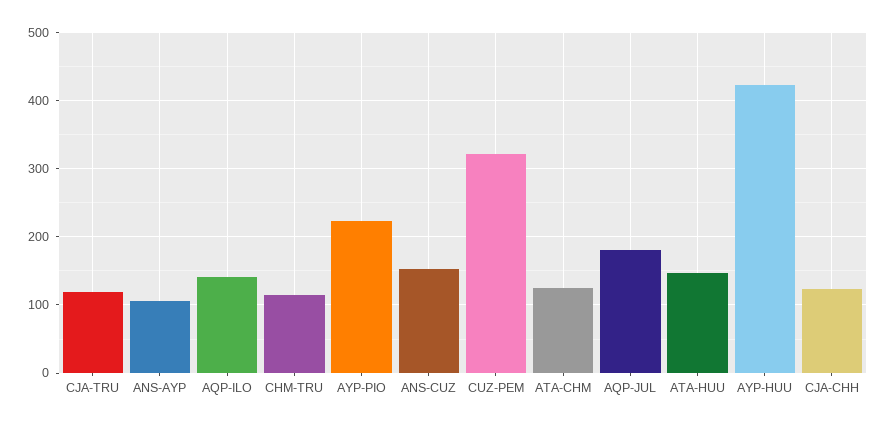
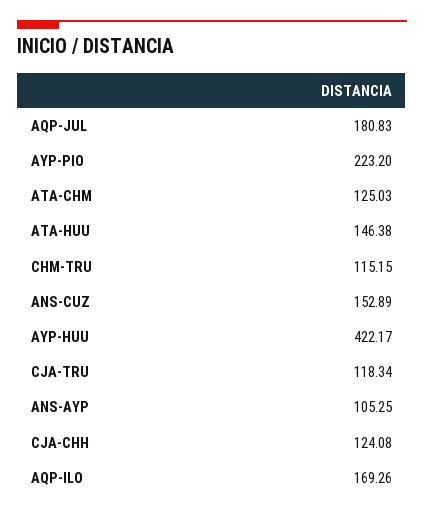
AQP-ILO: 140 -> 169.26
CUZ-PEM: 320 -> none

